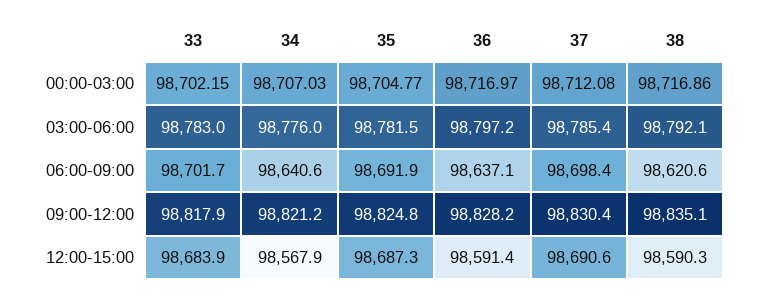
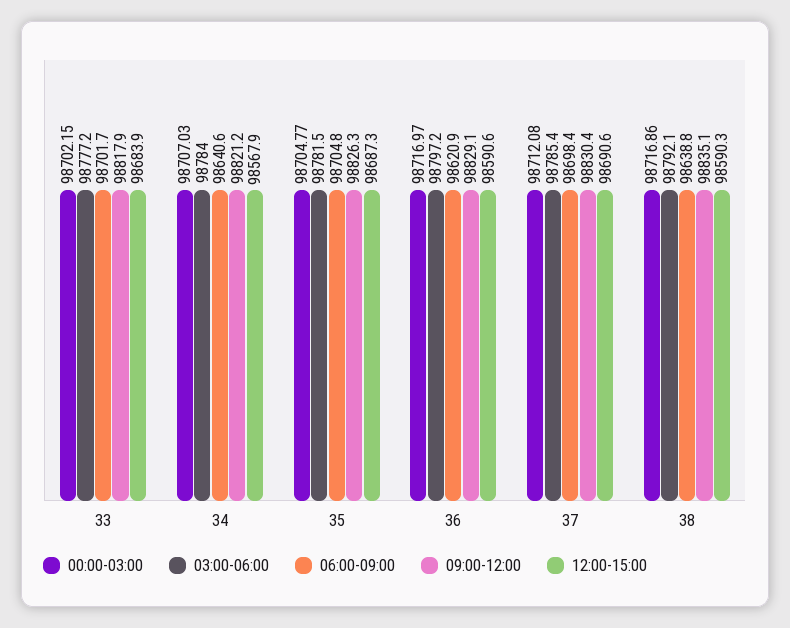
03:00-06:00, 33: 98783 -> 98777.2
03:00-06:00, 34: 98776 -> 98784
06:00-09:00, 35: 98691.9 -> 98704.8
06:00-09:00, 36: 98637.1 -> 98620.9
06:00-09:00, 38: 98620.6 -> 98638.8
09:00-12:00, 35: 98824.8 -> 98826.3
09:00-12:00, 36: 98828.2 -> 98829.1
12:00-15:00, 36: 98591.4 -> 98590.6

